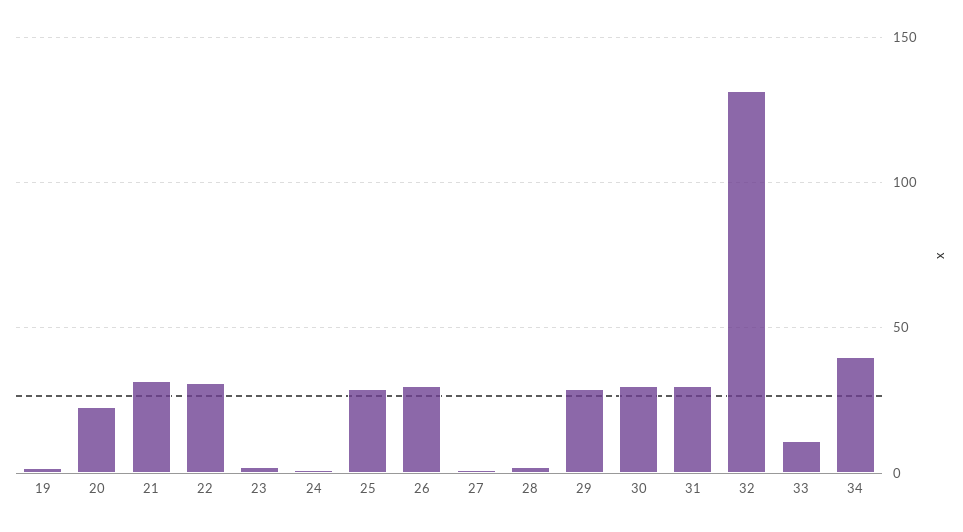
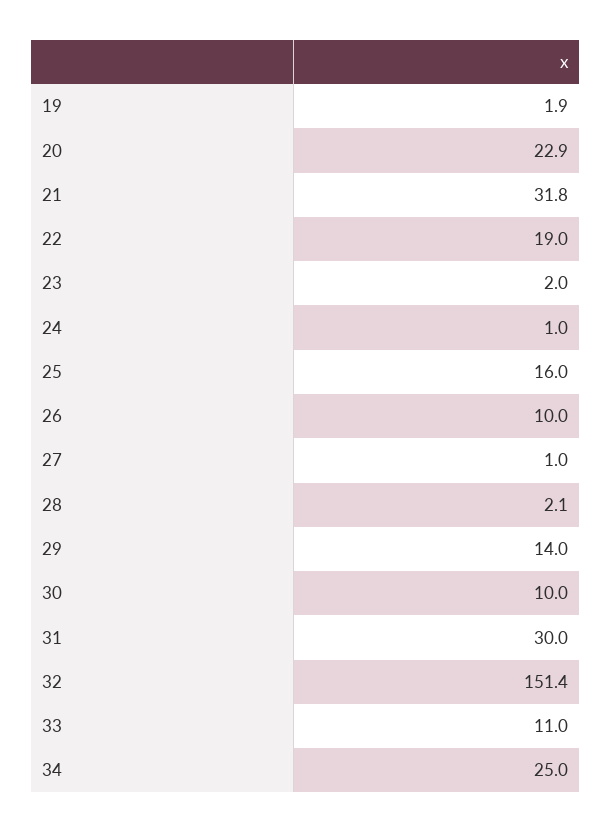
22: 30 -> 19
25: 30 -> 16
26: 30 -> 10
29: 30 -> 14
30: 30 -> 10
32: 130 -> 151.4
34: 40 -> 25

